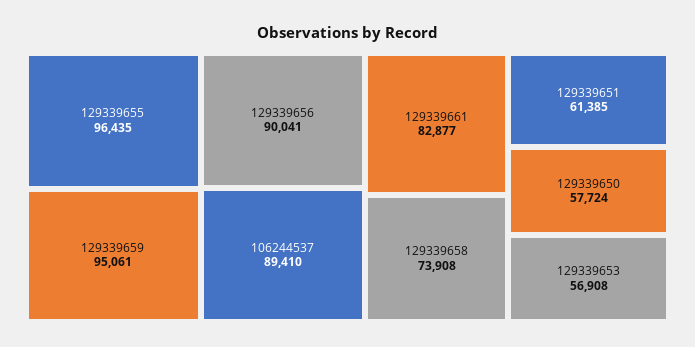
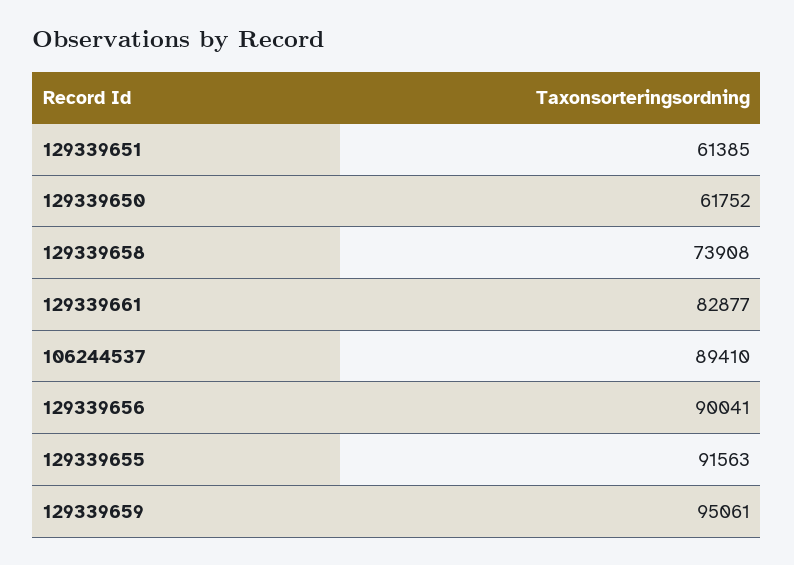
129339655: 96435 -> 91563
129339650: 57724 -> 61752
129339653: 56908 -> none

